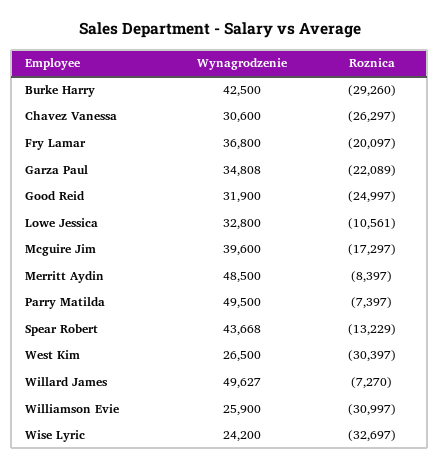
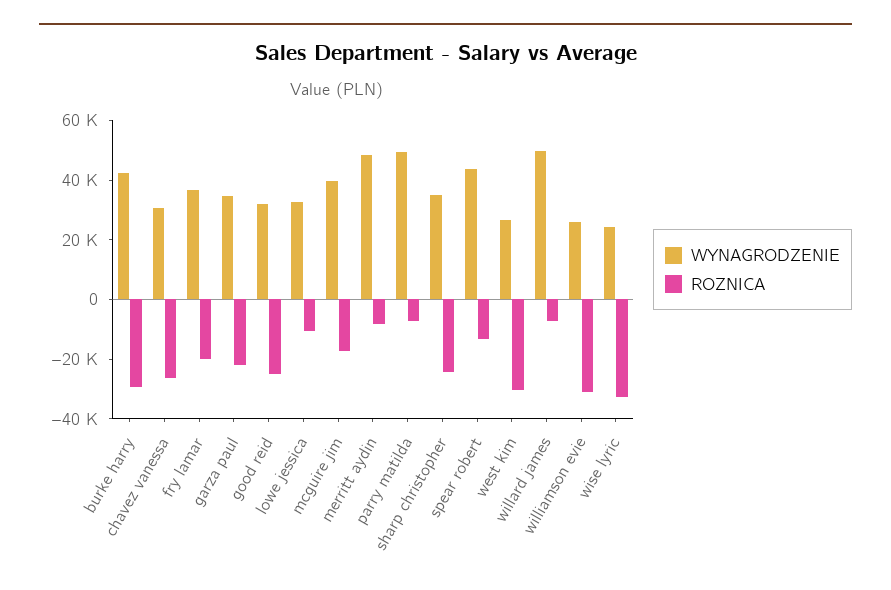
Wynagrodzenie, sharp christopher: none -> 35000
Roznica, sharp christopher: none -> -25000

